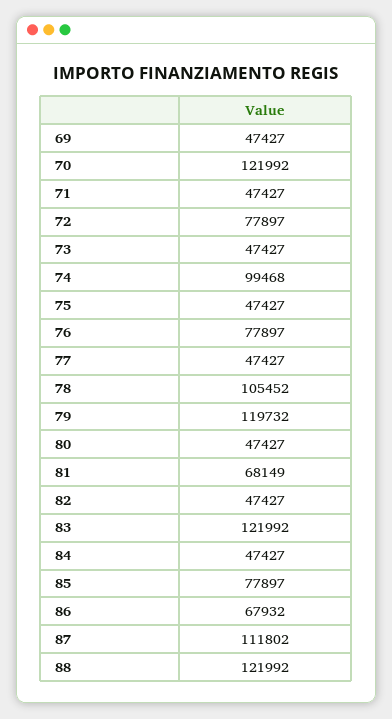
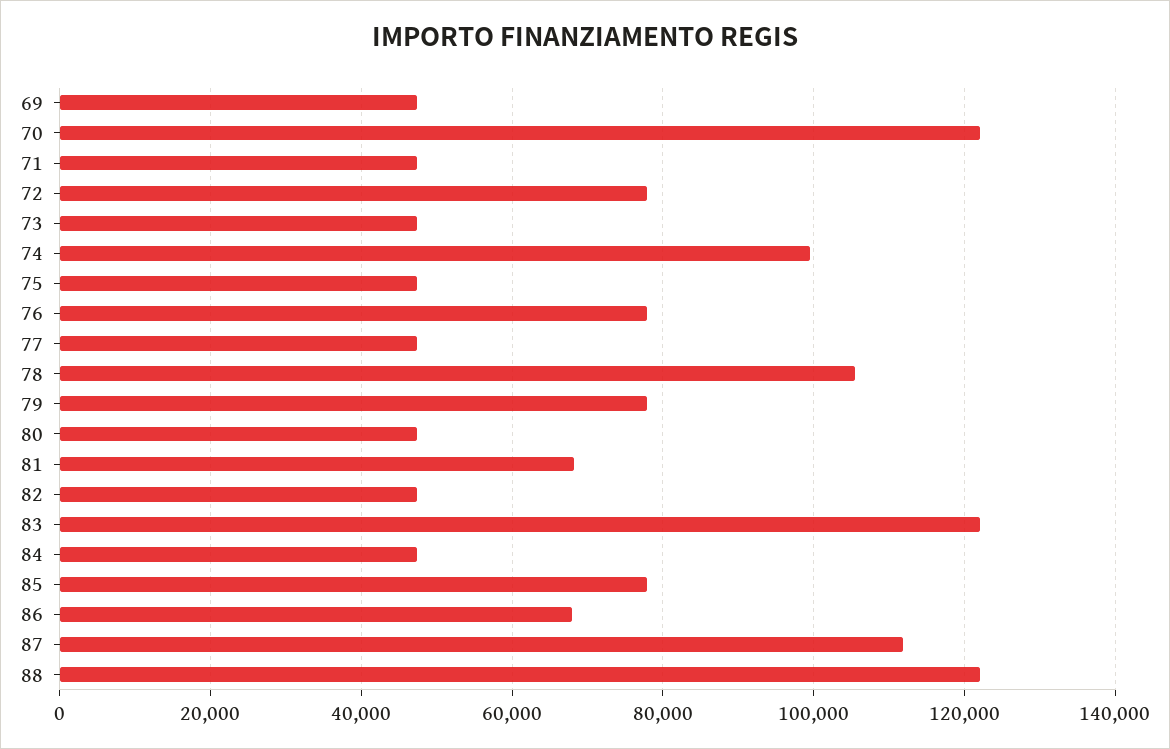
79: 119732 -> 78000

